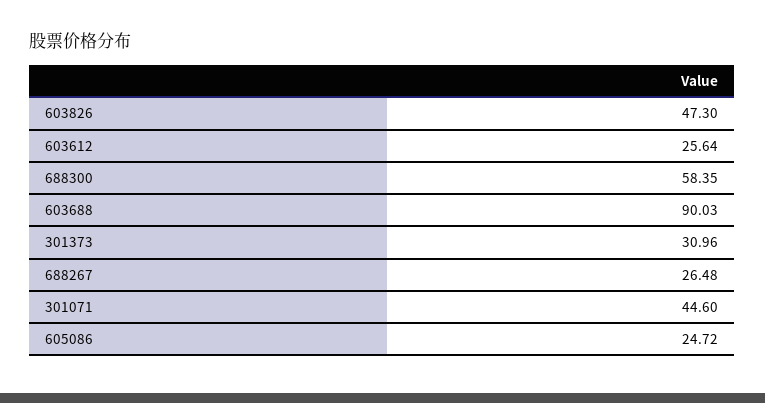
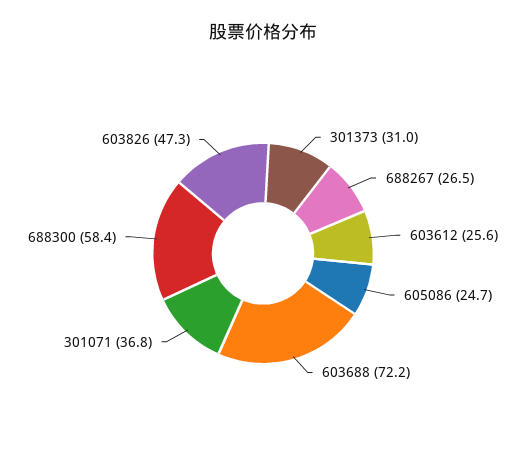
603688: 90.03 -> 72.2
301071: 44.6 -> 36.8

